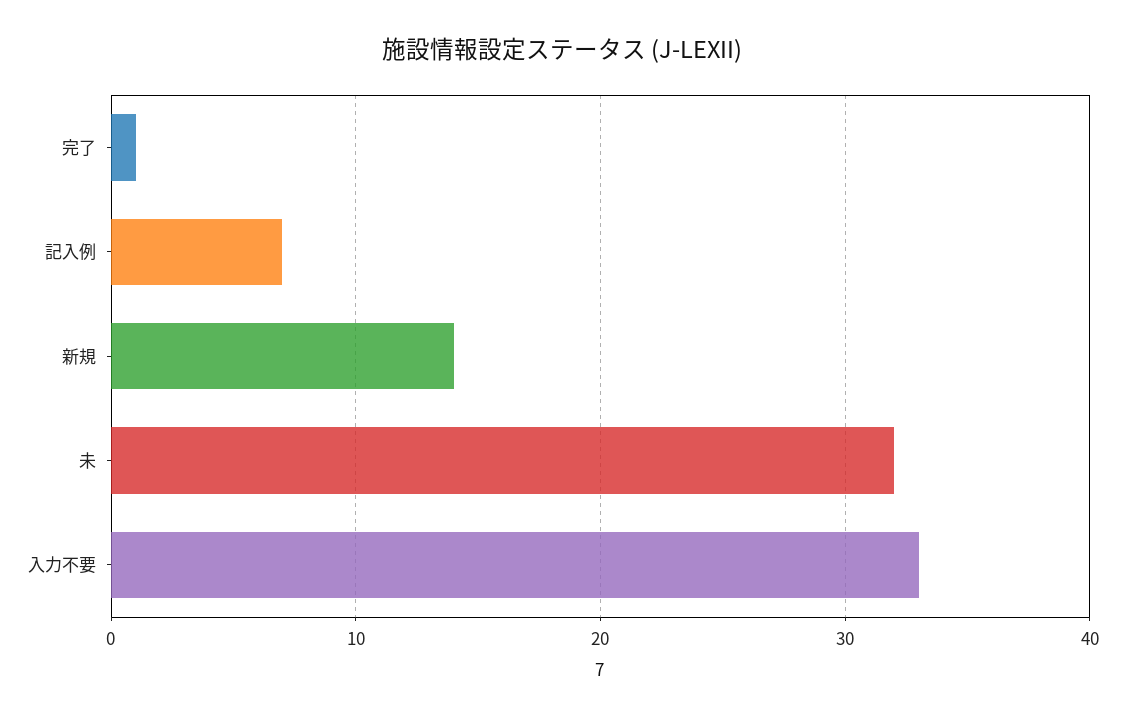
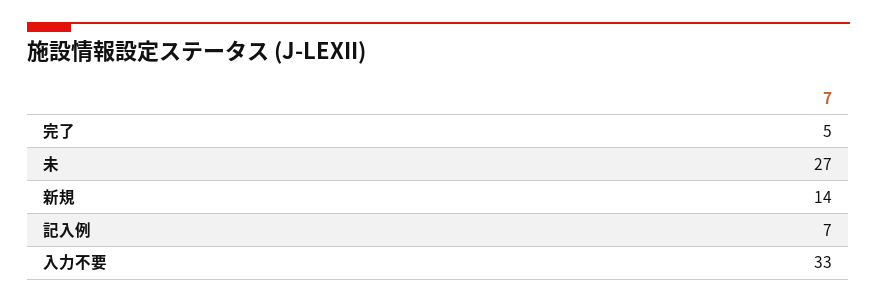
完了: 1 -> 5
未: 32 -> 27

